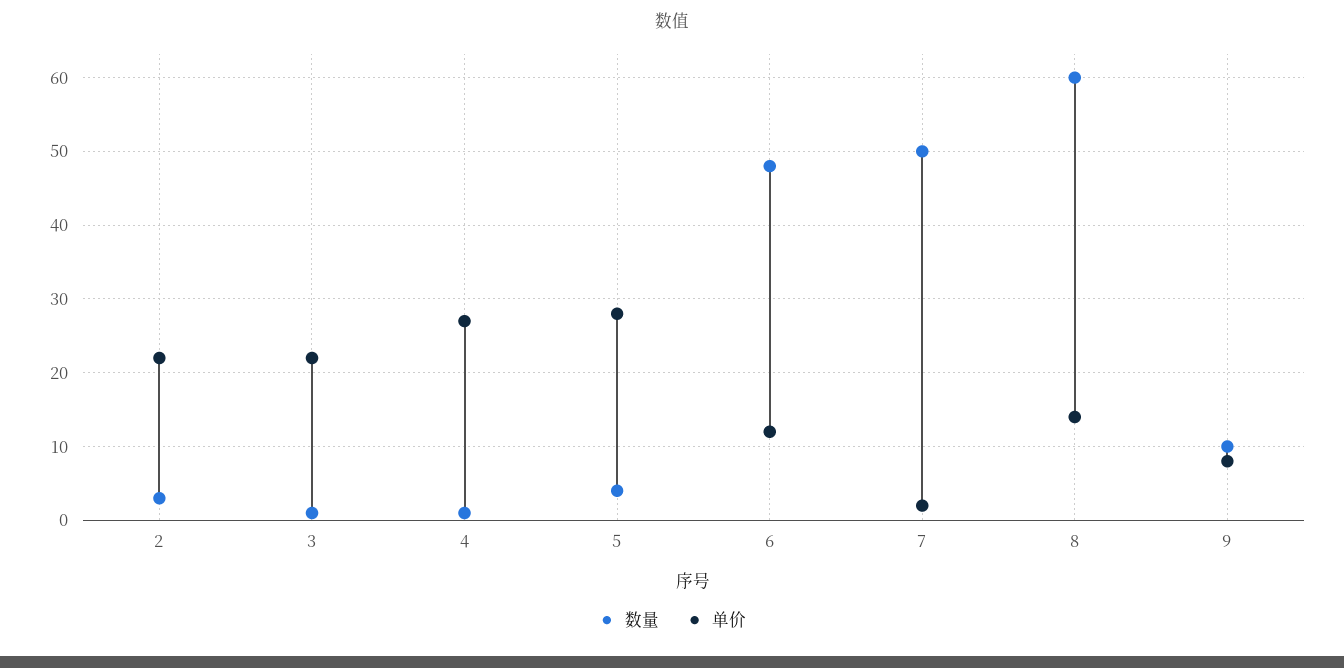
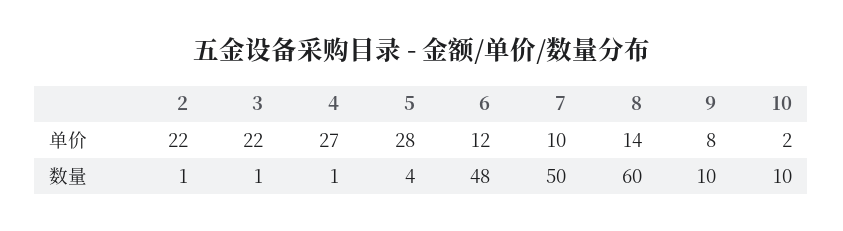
数量, 2: 3 -> 1
单价, 7: 2 -> 10
单价, 10: none -> 2
数量, 10: none -> 10

